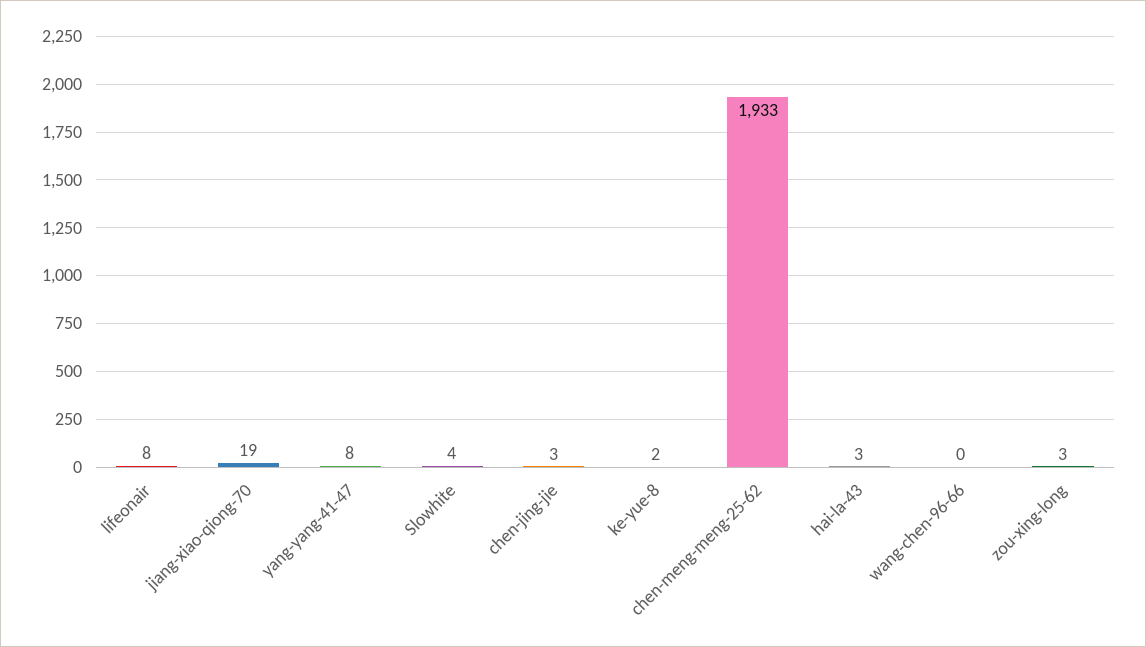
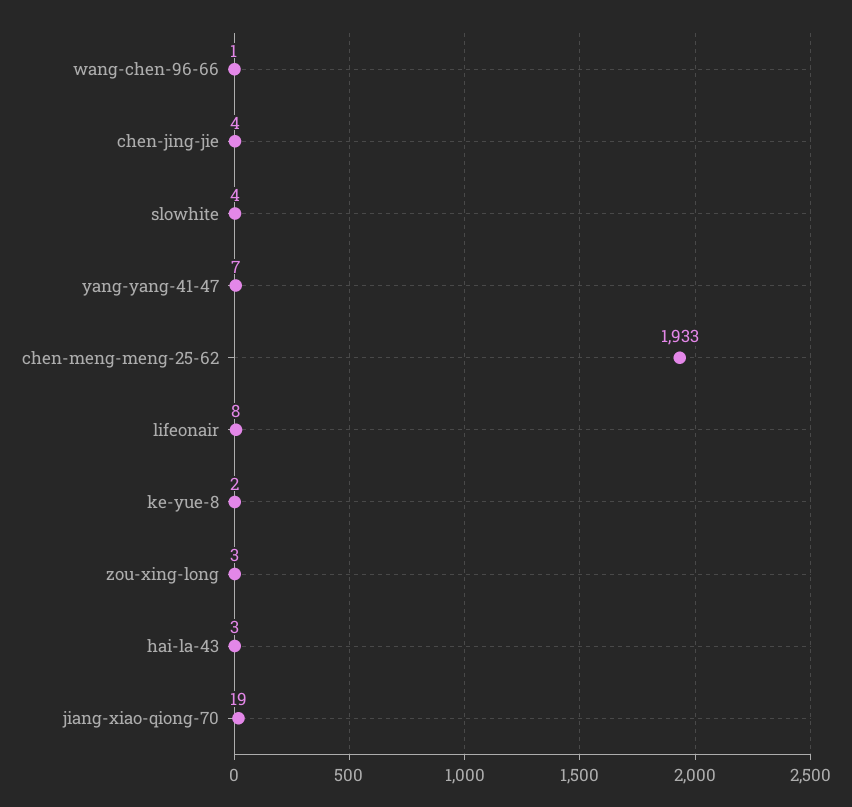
yang-yang-41-47: 8 -> 7
chen-jing-jie: 3 -> 4
wang-chen-96-66: 0 -> 1

